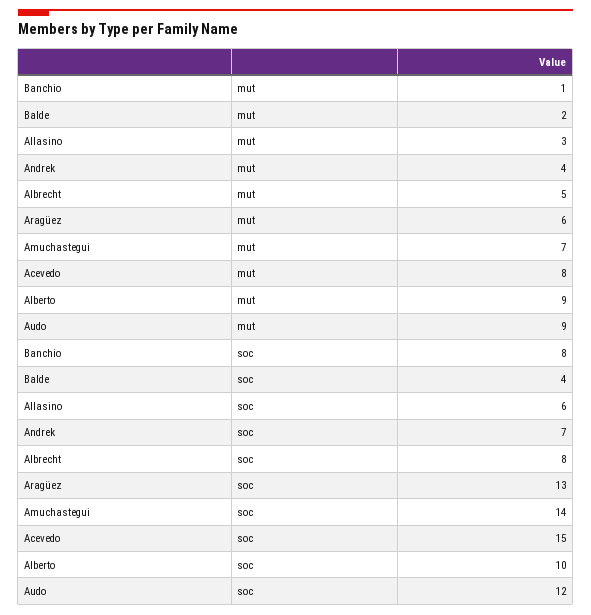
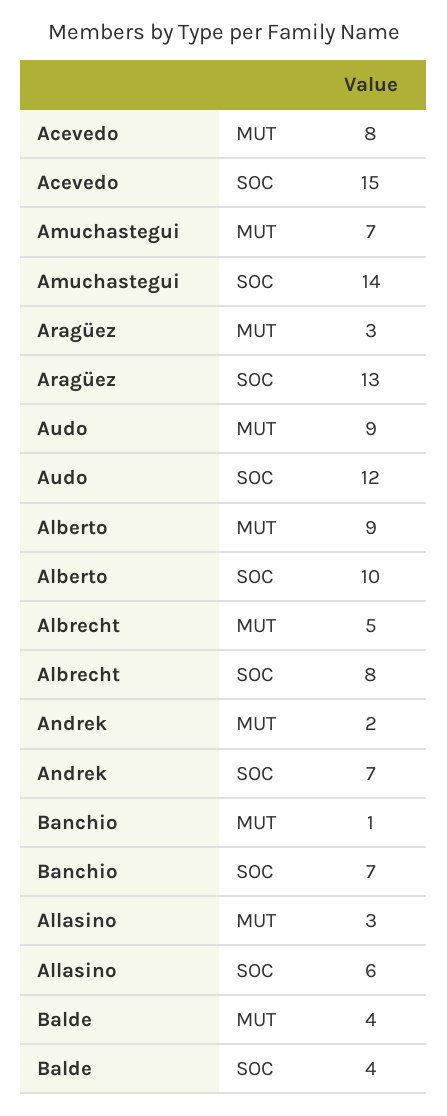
Balde, mut: 2 -> 4
Andrek, mut: 4 -> 2
Aragüez, mut: 6 -> 3
Banchio, soc: 8 -> 7

